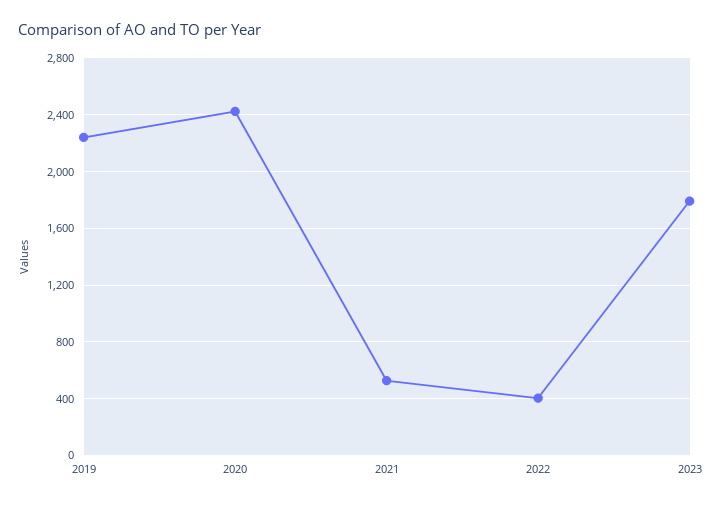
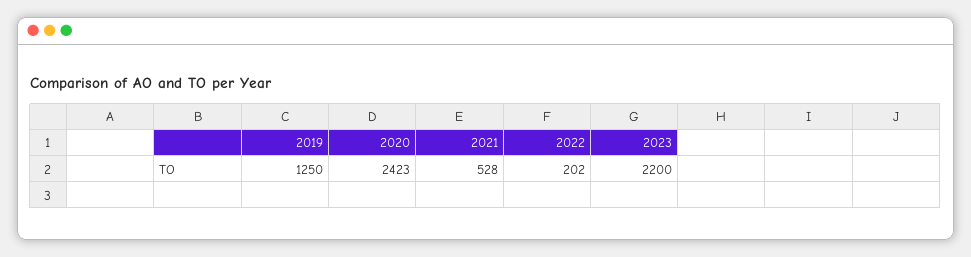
2019: 2250 -> 1250
2022: 400 -> 202
2023: 1800 -> 2200

